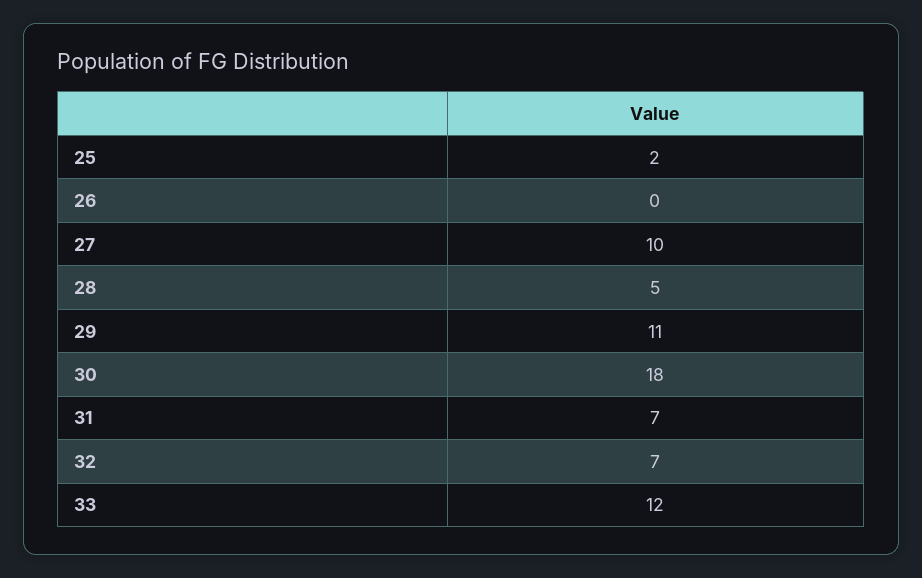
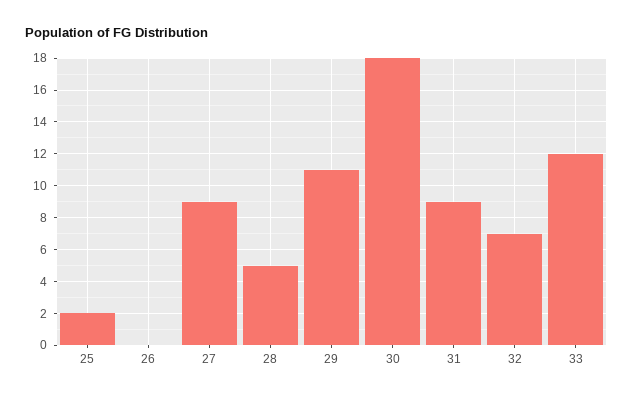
27: 10 -> 9
31: 7 -> 9

